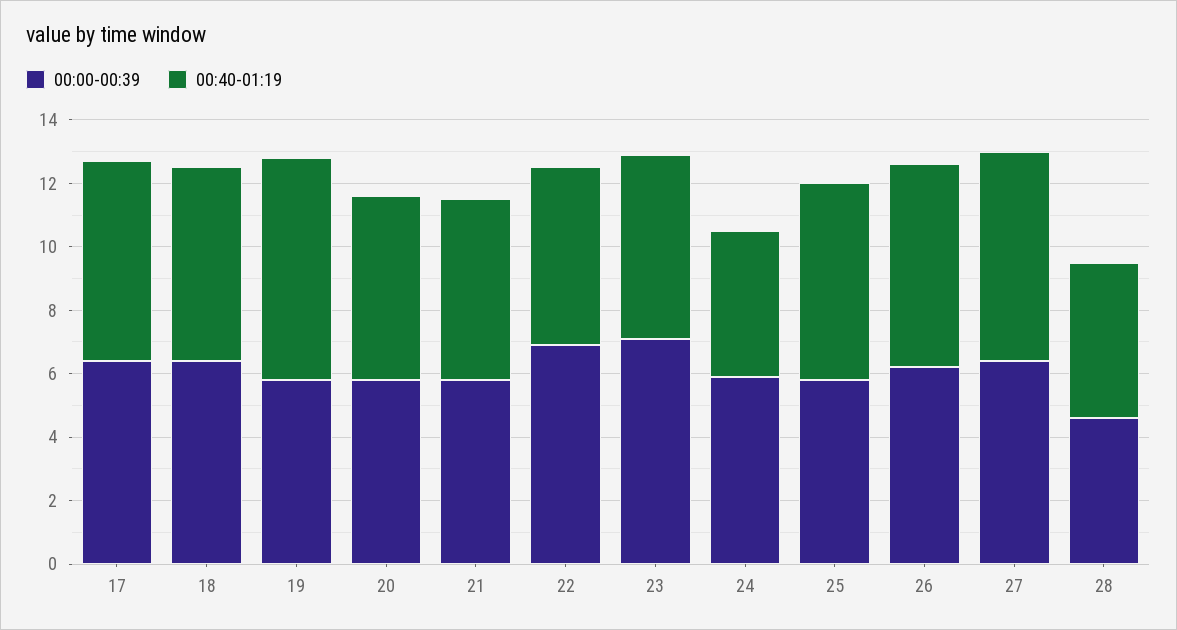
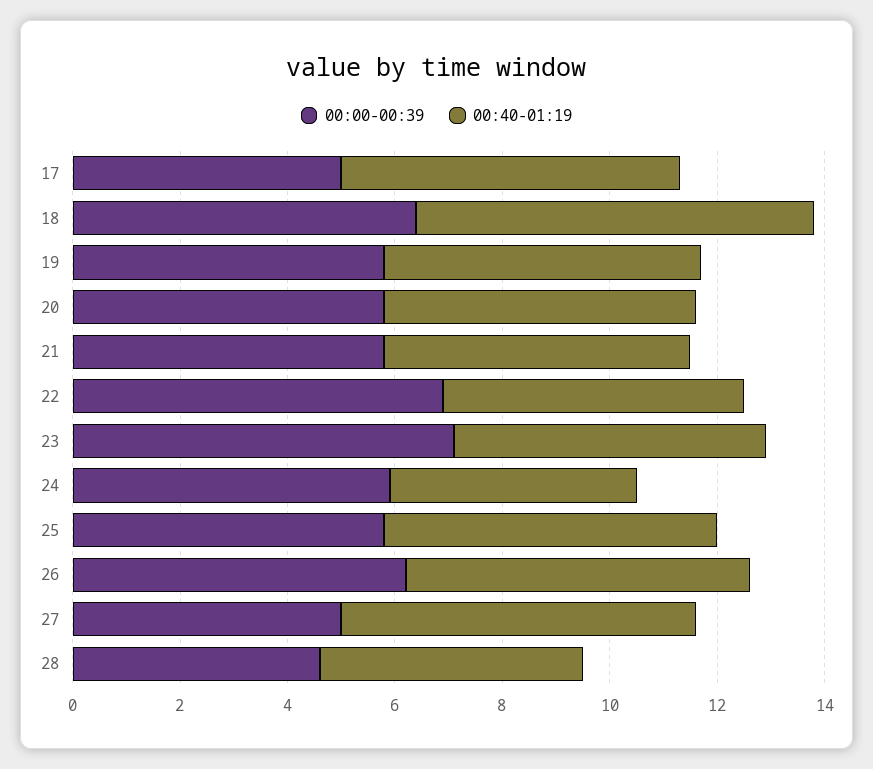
00:00-00:39, 17: 6.5 -> 5
00:40-01:19, 18: 6 -> 7.5
00:40-01:19, 19: 7 -> 6
00:00-00:39, 27: 6.5 -> 5

